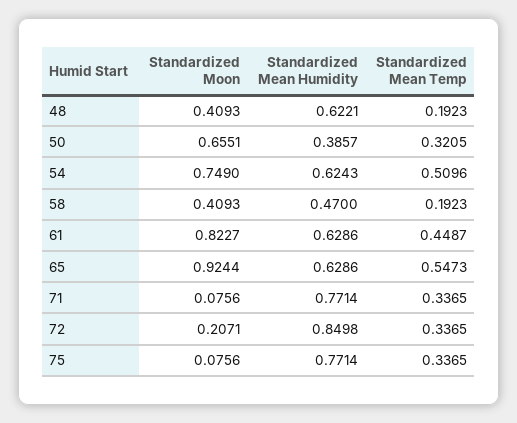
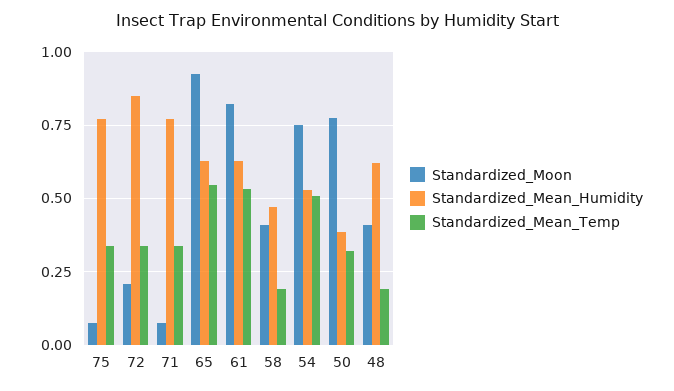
Standardized Moon, 50: 0.6551 -> 0.775
Standardized Mean Humidity, 54: 0.6243 -> 0.525
Standardized Mean Temp, 61: 0.4487 -> 0.525

